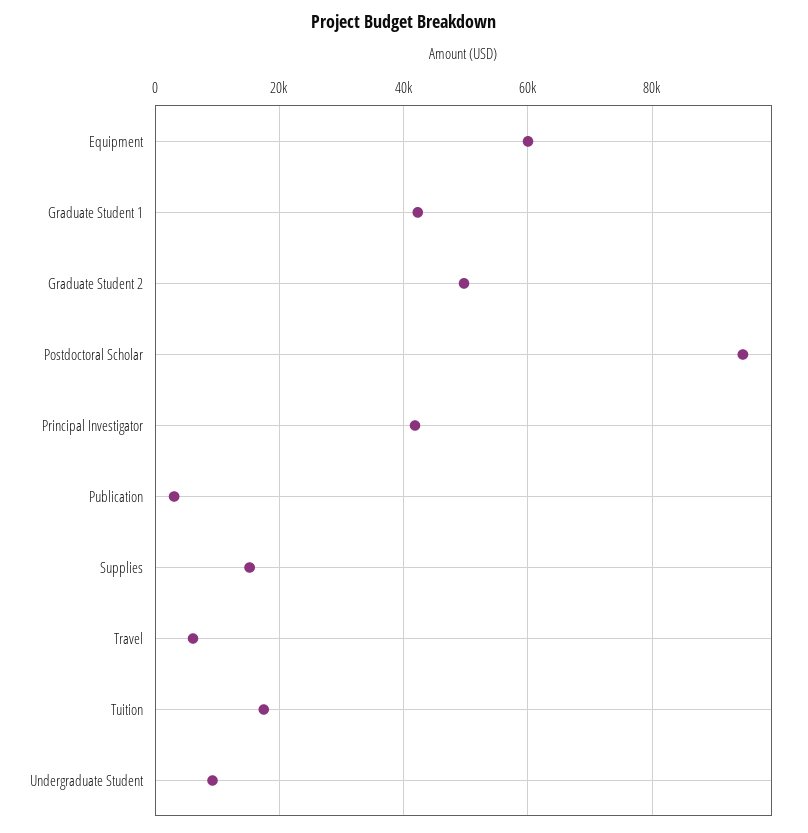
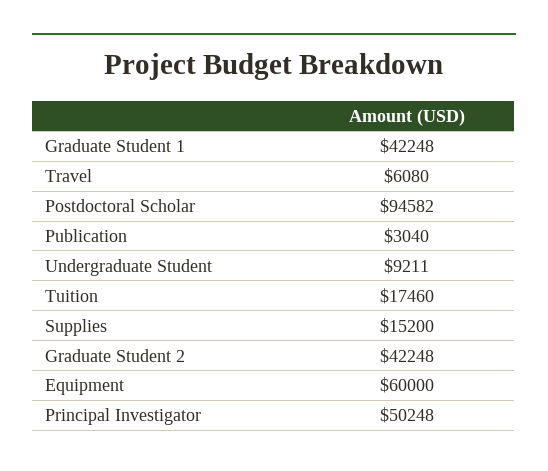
Graduate Student 2: 50000 -> 42248
Principal Investigator: 42000 -> 50248

